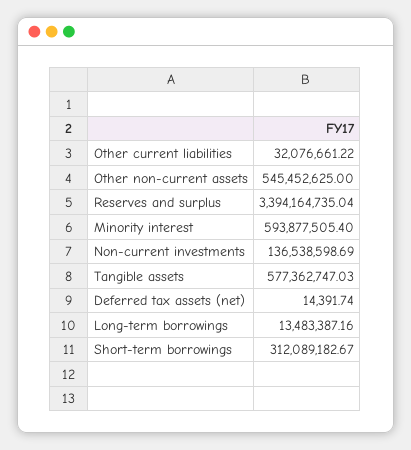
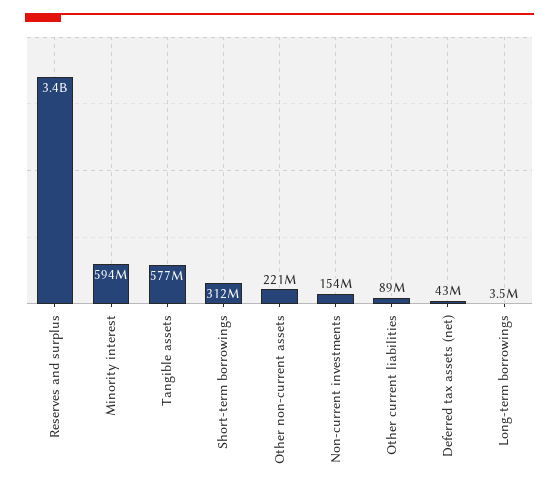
Other current liabilities: 32076661.22 -> 89000000
Other non-current assets: 545452625 -> 221000000
Non-current investments: 136538598.69 -> 154000000
Deferred tax assets (net): 14391.74 -> 43000000
Long-term borrowings: 13483387.16 -> 3500000

